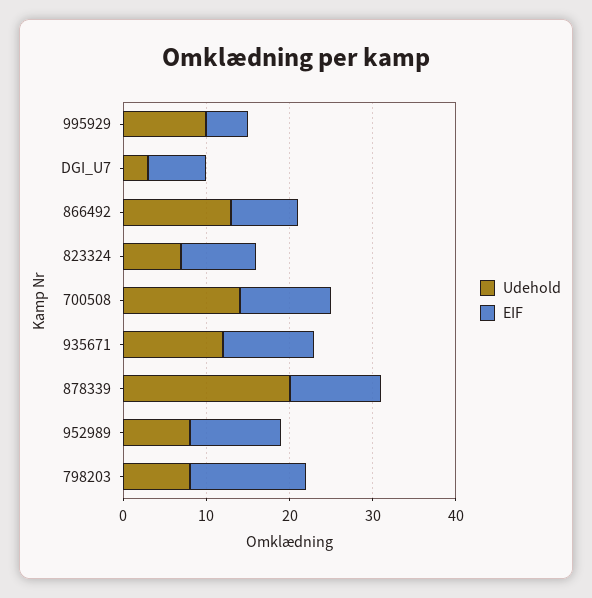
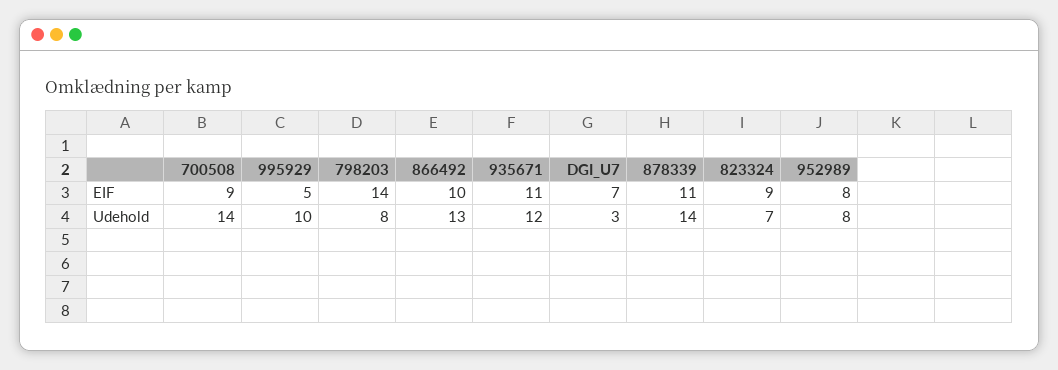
EIF, 866492: 8 -> 10
EIF, 700508: 11 -> 9
Udehold, 878339: 20 -> 14
EIF, 952989: 11 -> 8

